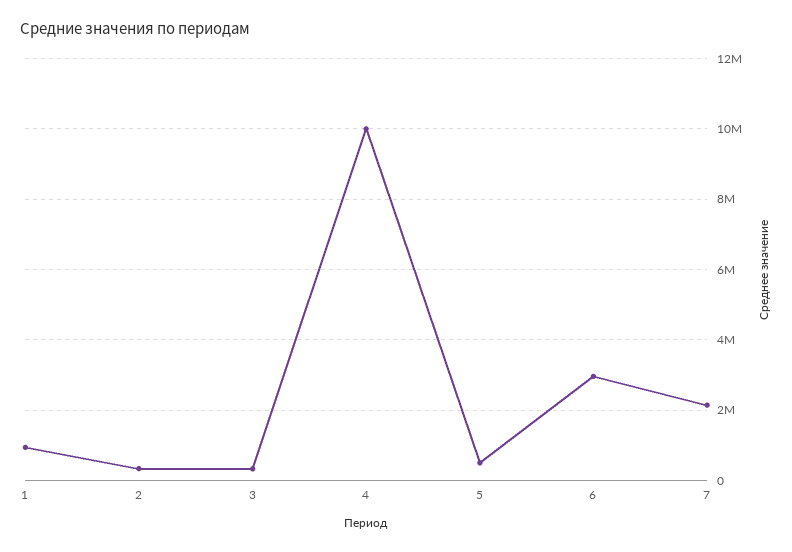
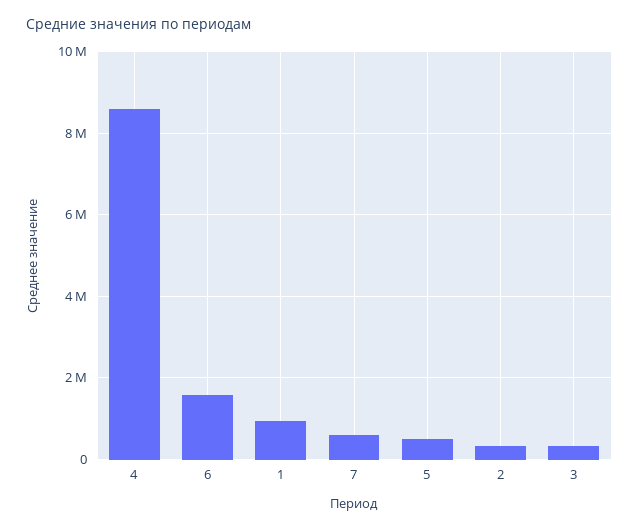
4: 10000000 -> 8600000
6: 3000000 -> 1600000
7: 2200000 -> 600000

